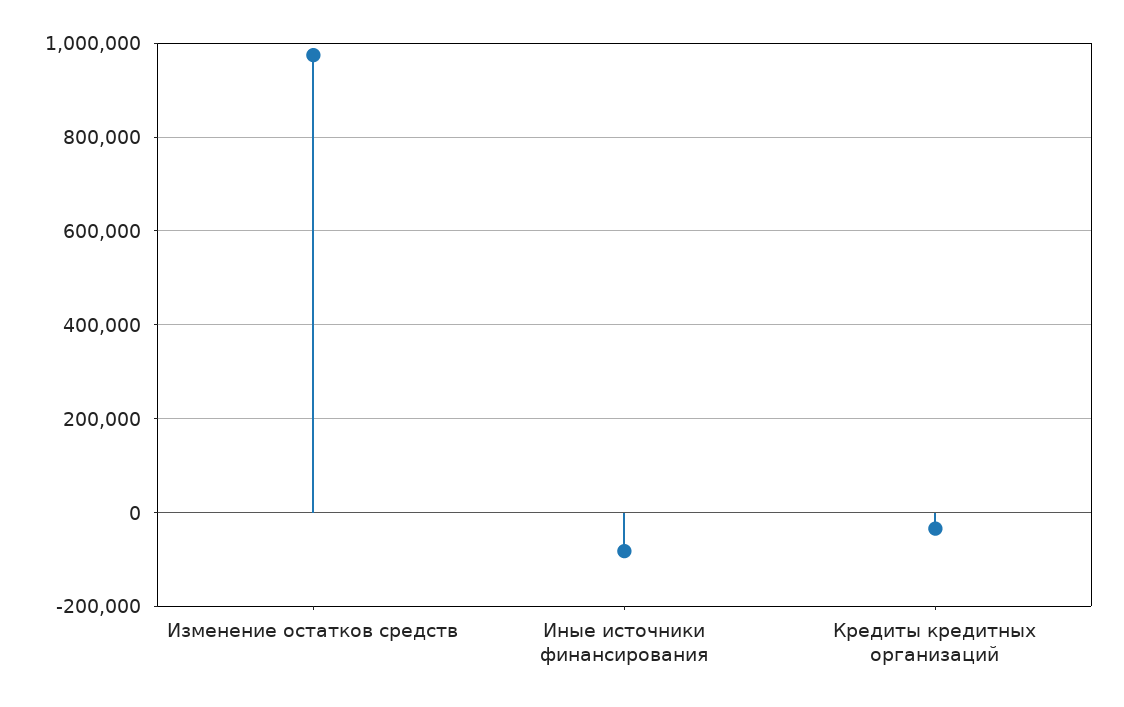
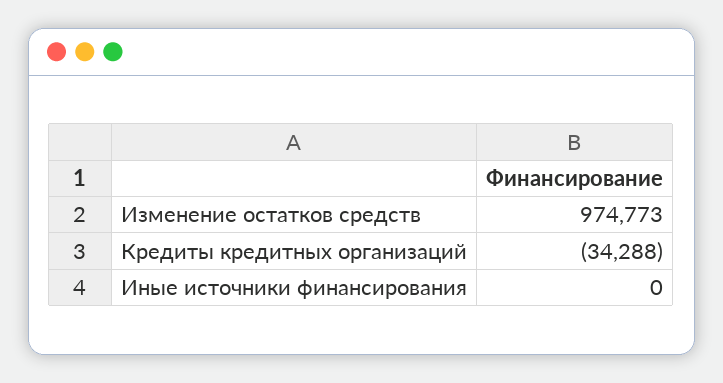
Иные источники финансирования: -80000 -> 0

